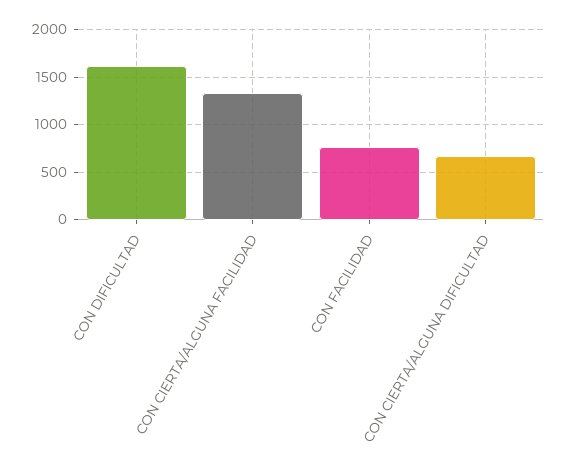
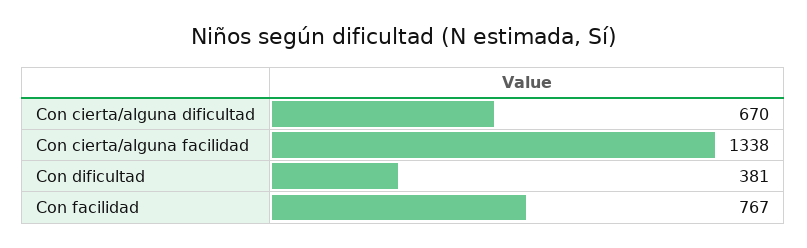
CON DIFICULTAD: 1600 -> 381

